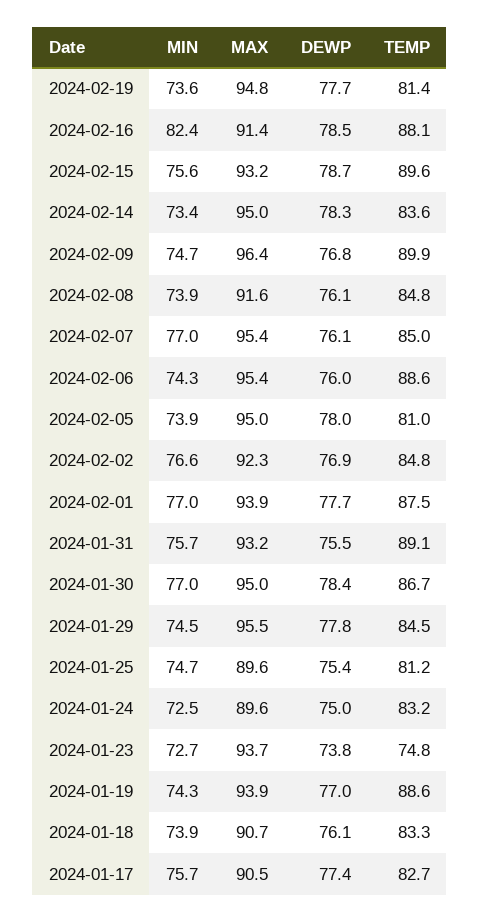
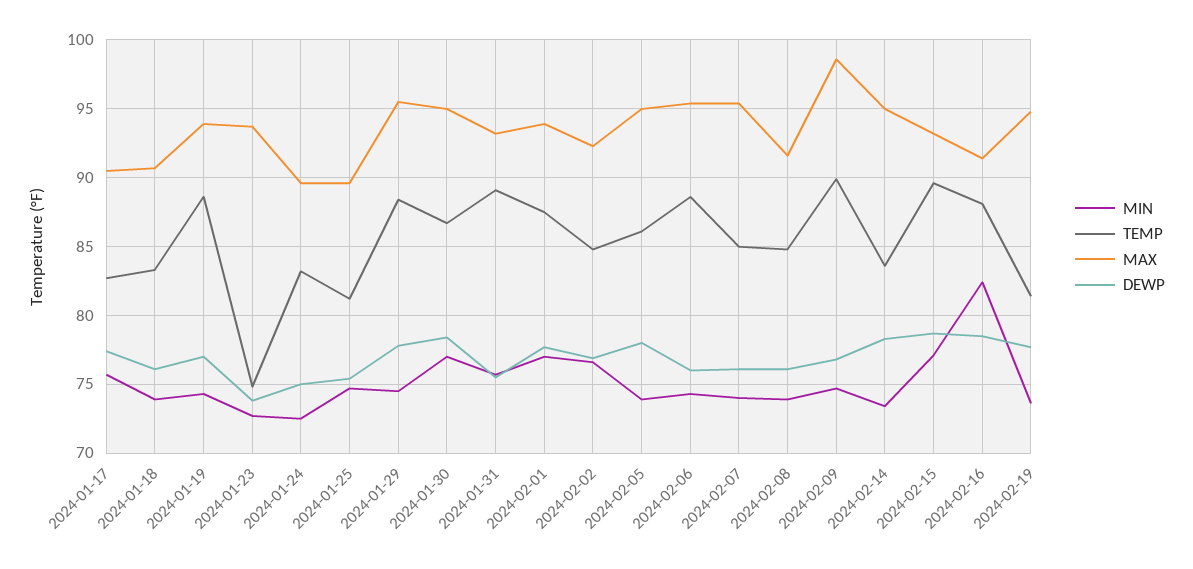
MIN, 2024-02-15: 75.6 -> 77
MAX, 2024-02-09: 96.4 -> 98.5
MIN, 2024-02-07: 77 -> 74
TEMP, 2024-02-05: 81 -> 86
TEMP, 2024-01-29: 84.5 -> 88.5

